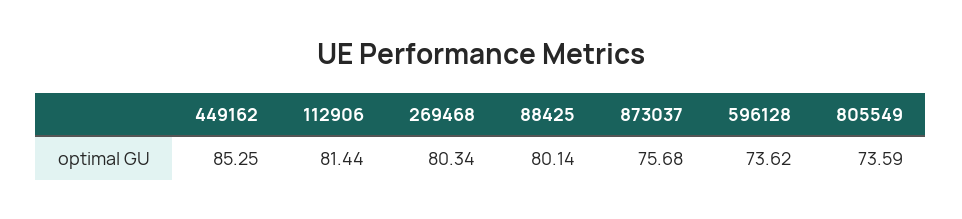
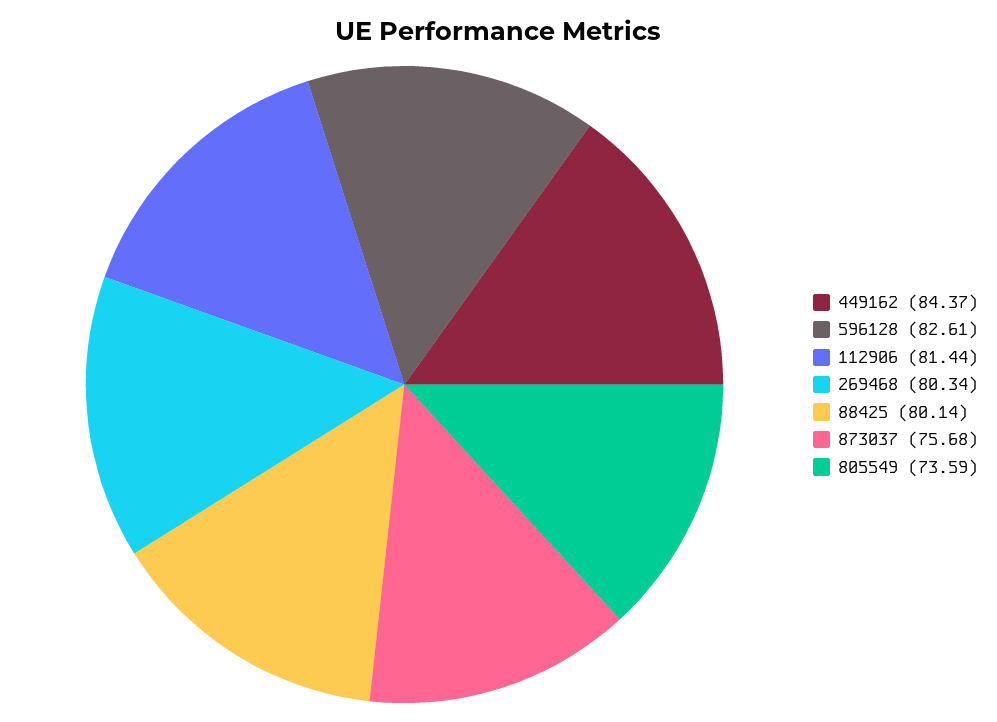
449162: 85.25 -> 84.37
596128: 73.62 -> 82.61

